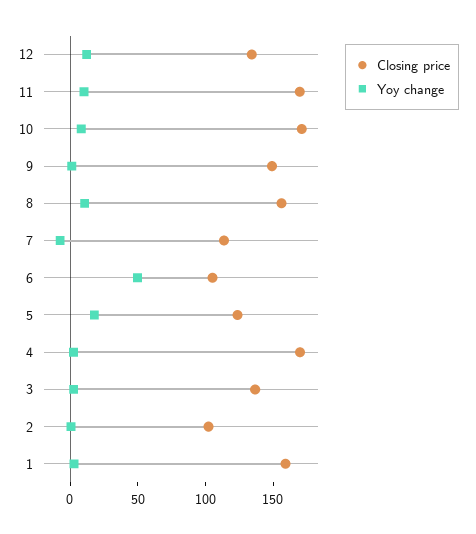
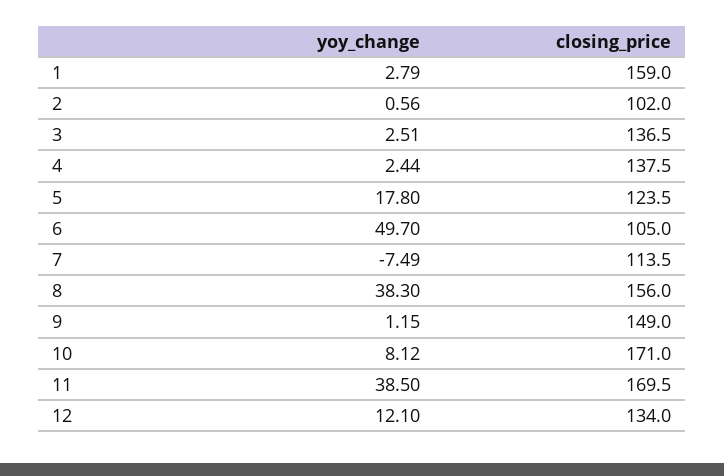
Yoy change, 11: 10 -> 38.5
Yoy change, 8: 10 -> 38.3
Closing price, 4: 170 -> 137.5

